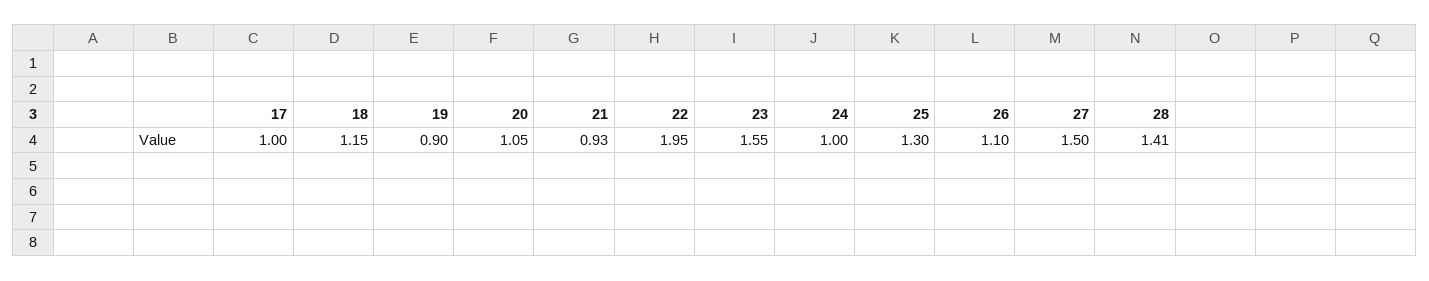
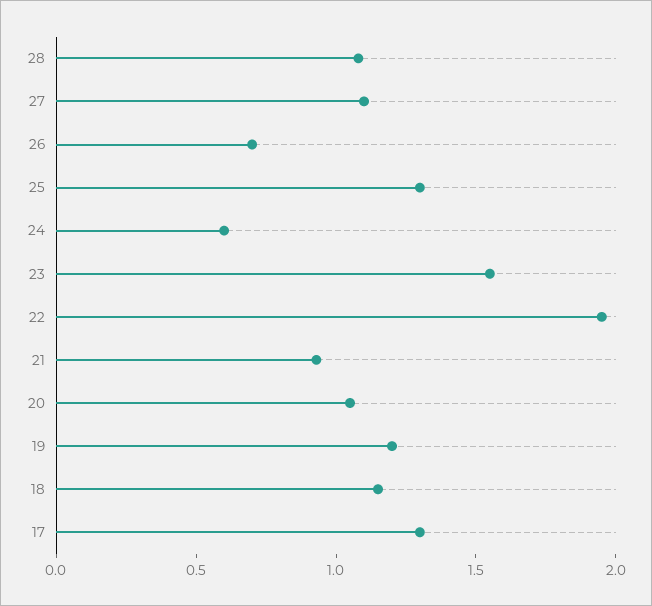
17: 1 -> 1.3
19: 0.9 -> 1.2
24: 1 -> 0.6
26: 1.1 -> 0.7
27: 1.5 -> 1.1
28: 1.41 -> 1.1

